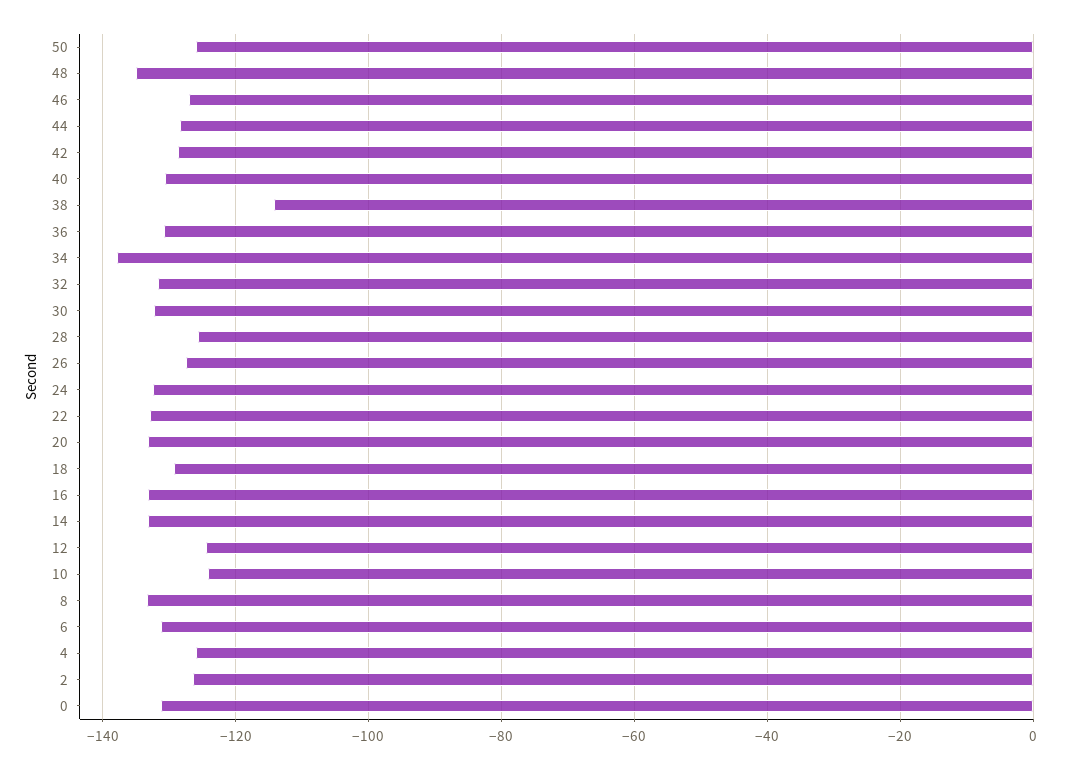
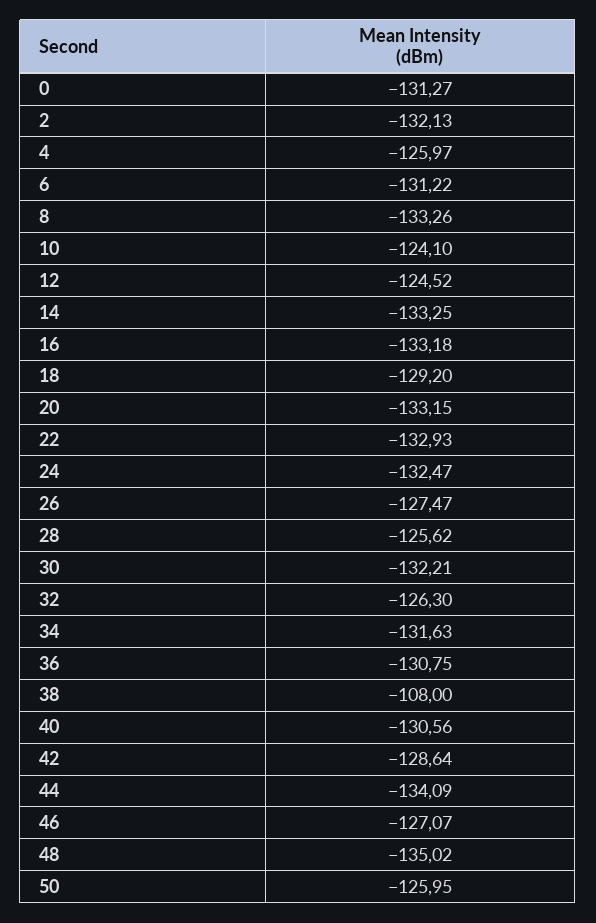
44: -128 -> -134.09
38: -114 -> -108
34: -138 -> -131.63
32: -132 -> -126.3
2: -126 -> -132.13

